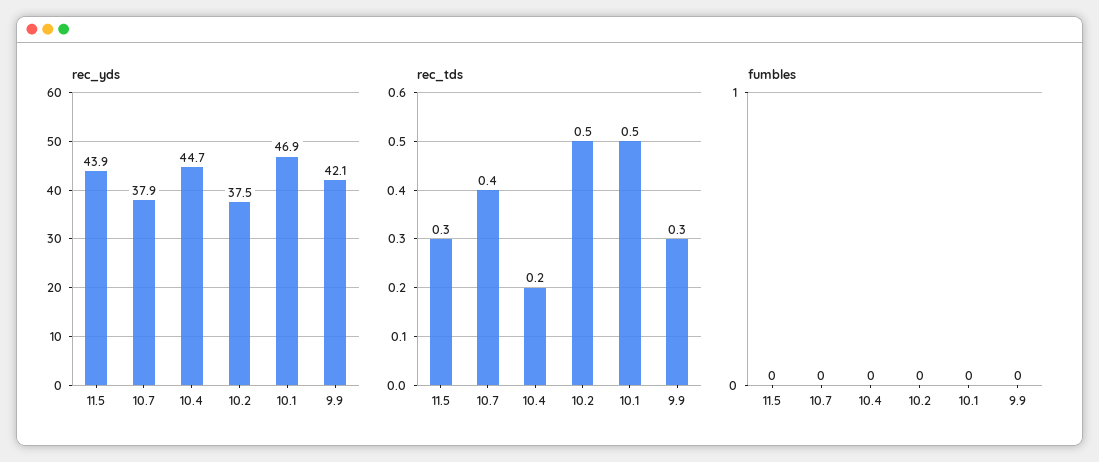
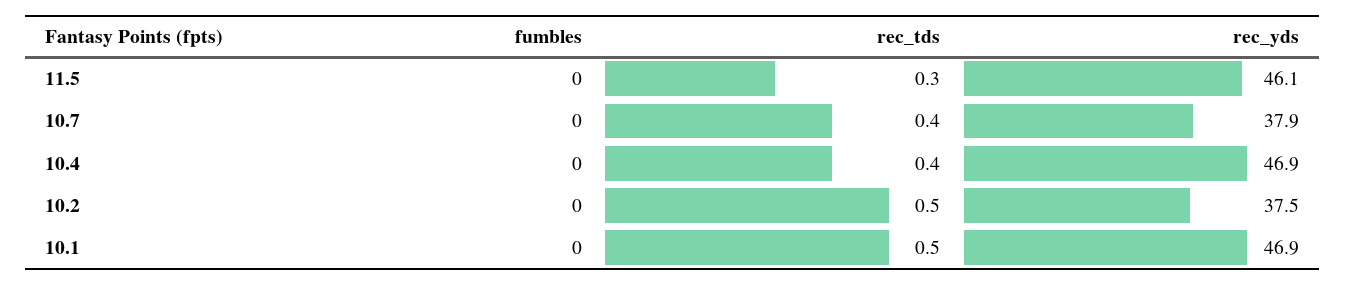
rec_yds, 11.5: 43.9 -> 46.1
rec_yds, 10.4: 44.7 -> 46.9
rec_yds, 9.9: 42.1 -> none
rec_tds, 10.4: 0.2 -> 0.4
rec_tds, 9.9: 0.3 -> none
fumbles, 9.9: 0 -> none

